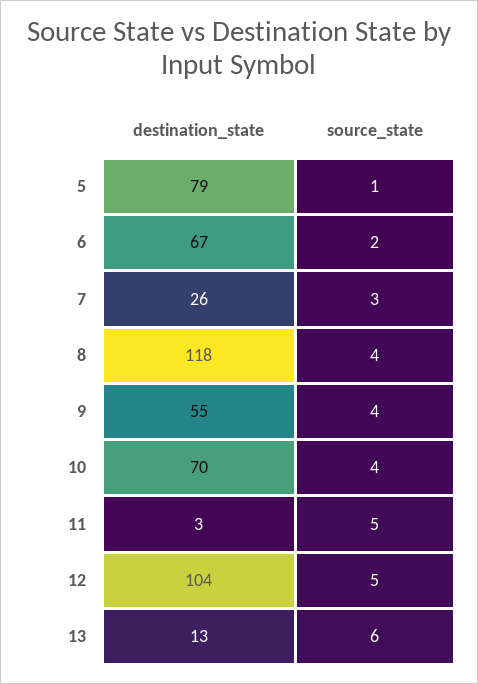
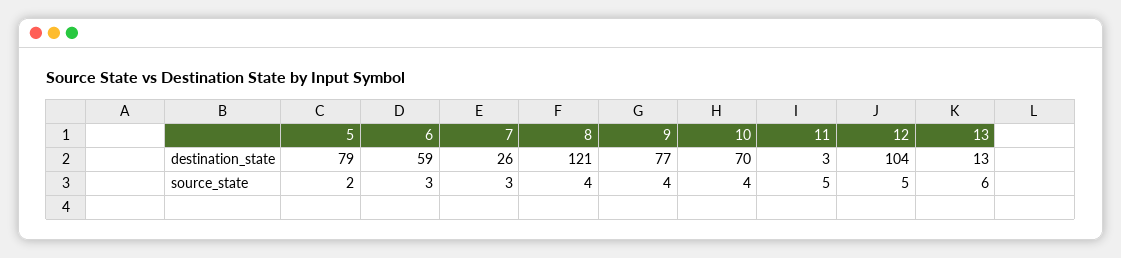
source_state, 5: 1 -> 2
destination_state, 6: 67 -> 59
source_state, 6: 2 -> 3
destination_state, 8: 118 -> 121
destination_state, 9: 55 -> 77

